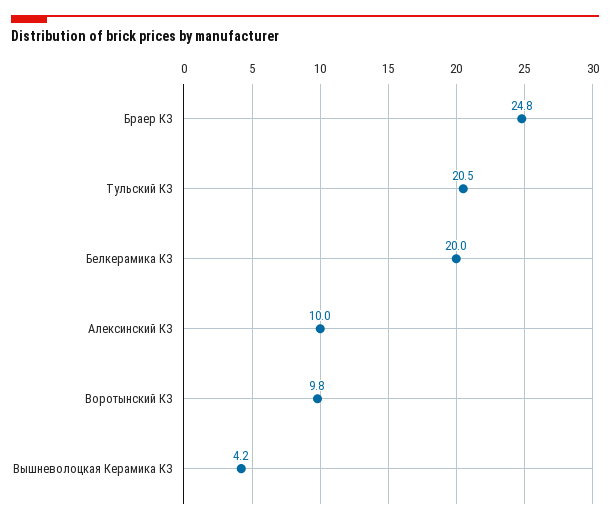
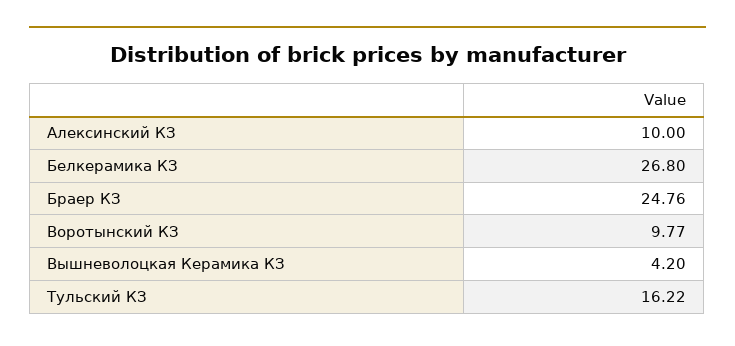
Тульский КЗ: 20.5 -> 16.22
Белкерамика КЗ: 20 -> 26.8

